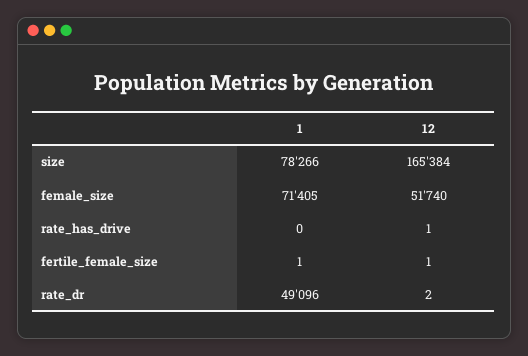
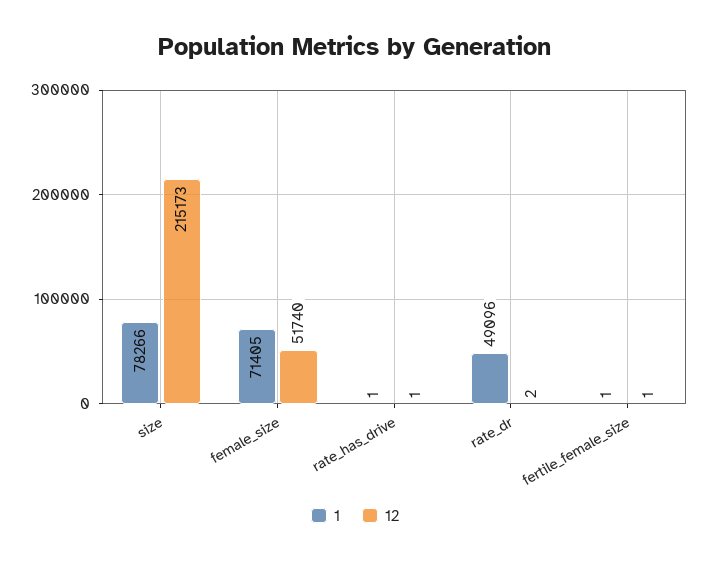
12, size: 165384 -> 215173
1, rate_has_drive: 0 -> 1

